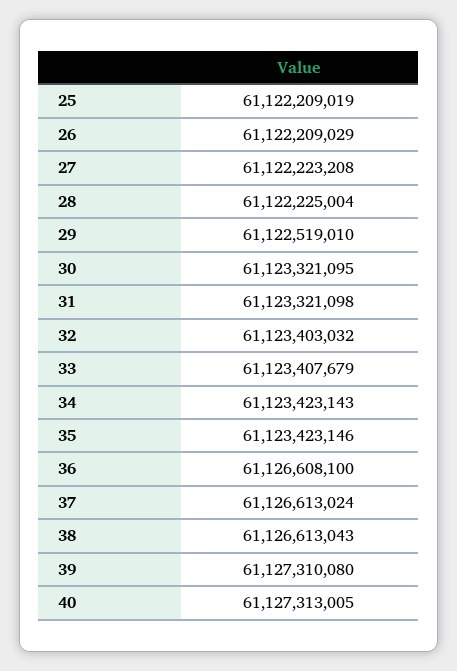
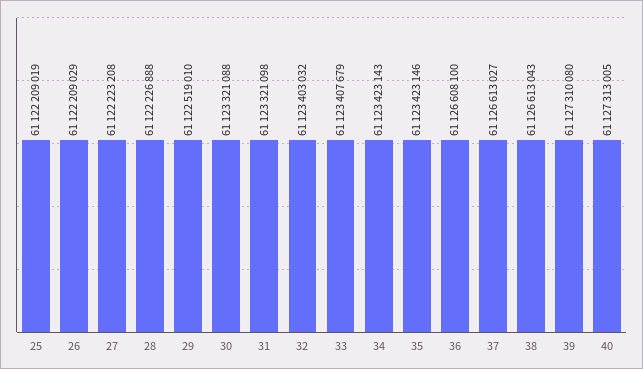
28: 61122225004 -> 61122226888
30: 61123321095 -> 61123321088
37: 61126613024 -> 61126613027

